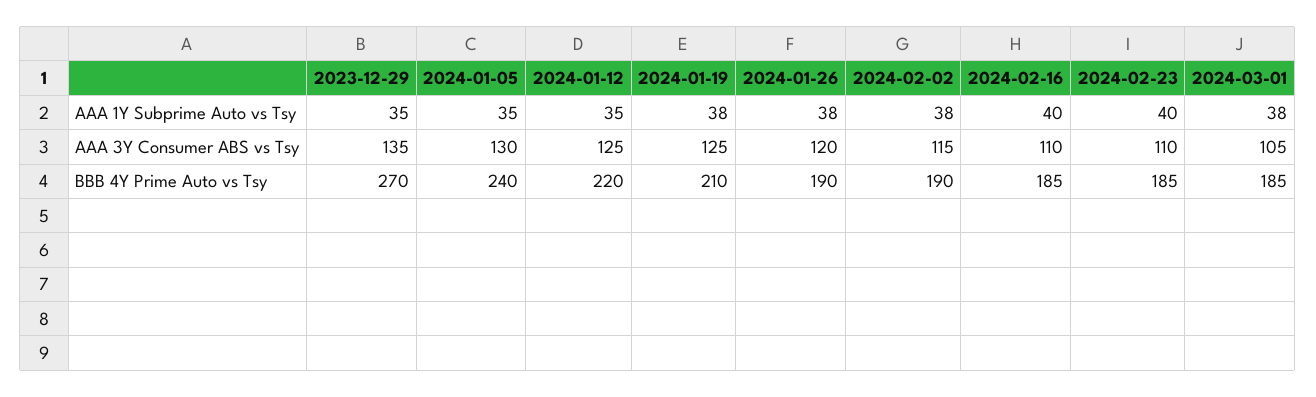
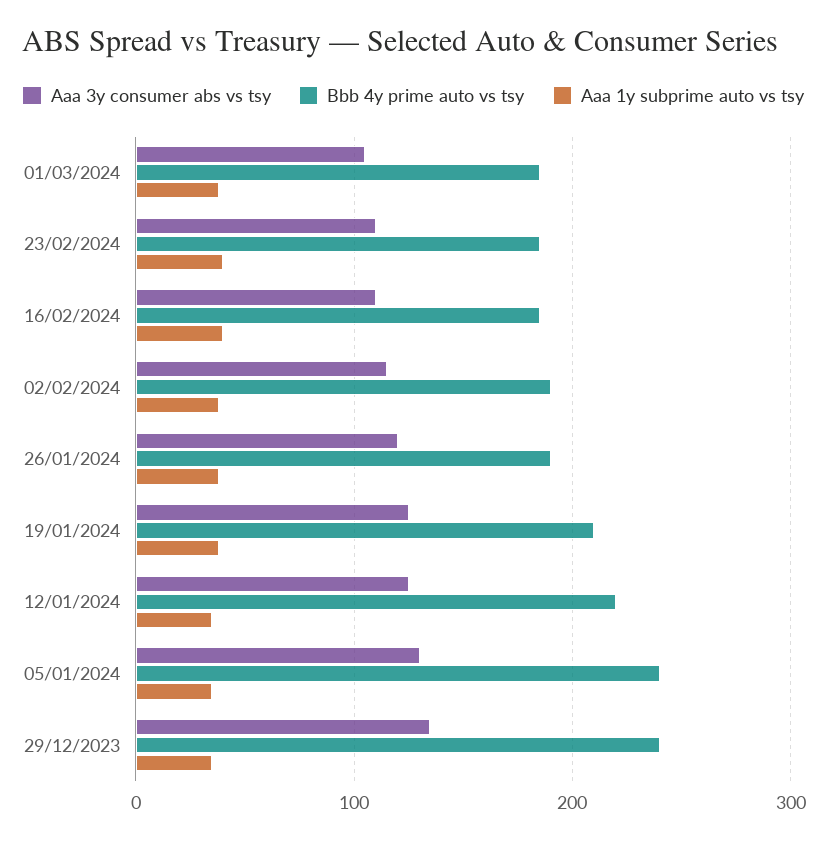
BBB 4Y Prime Auto vs Tsy, 2023-12-29: 270 -> 240

